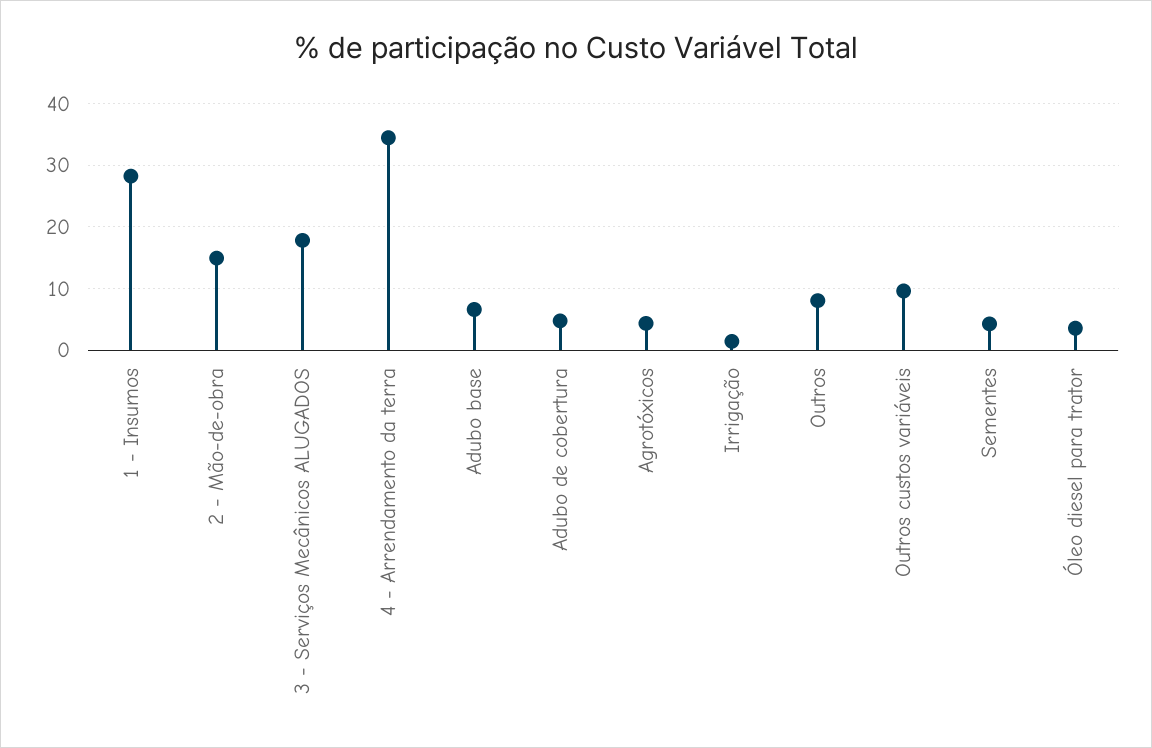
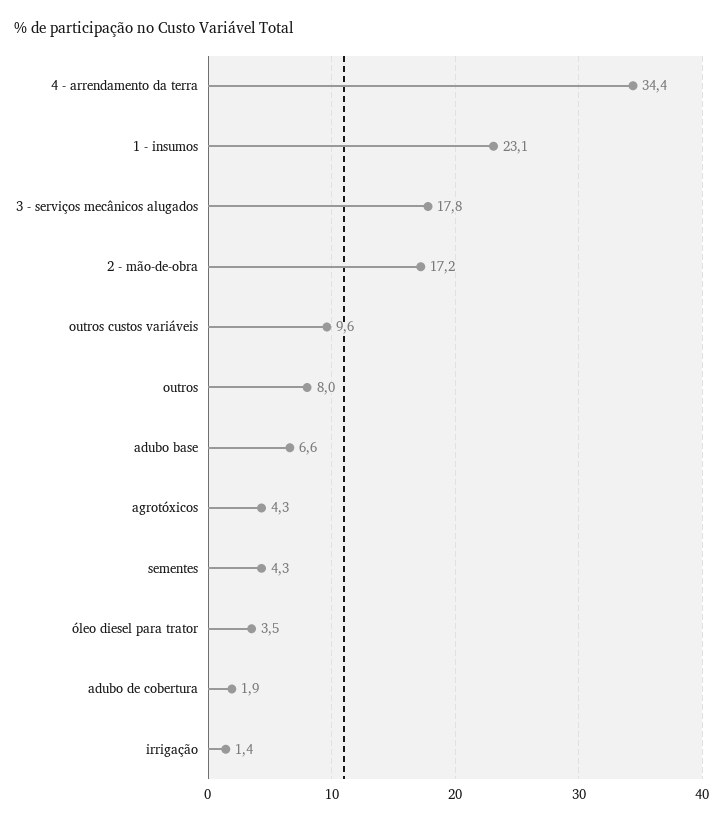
1 - Insumos: 28 -> 23.1
2 - Mão-de-obra: 15 -> 17.2
Adubo de cobertura: 5 -> 1.9

